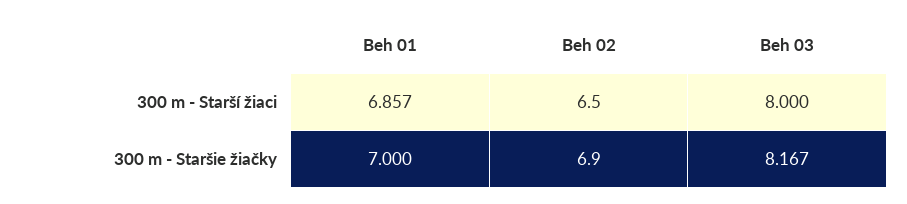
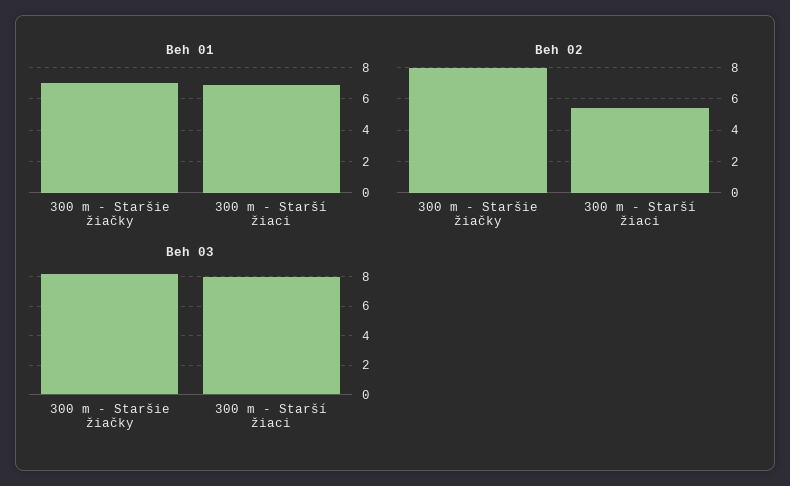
Beh 02, 300 m - Starší žiaci: 6.5 -> 5.5
Beh 02, 300 m - Staršie žiačky: 6.9 -> 8

